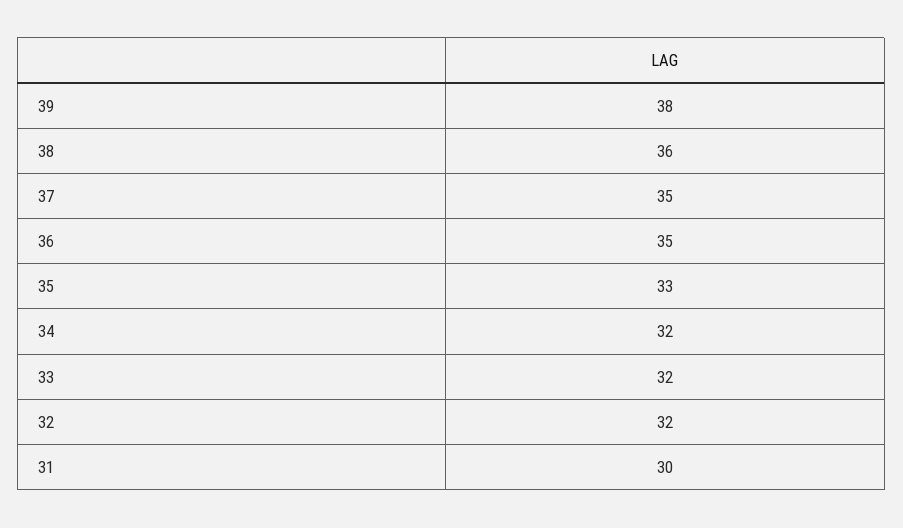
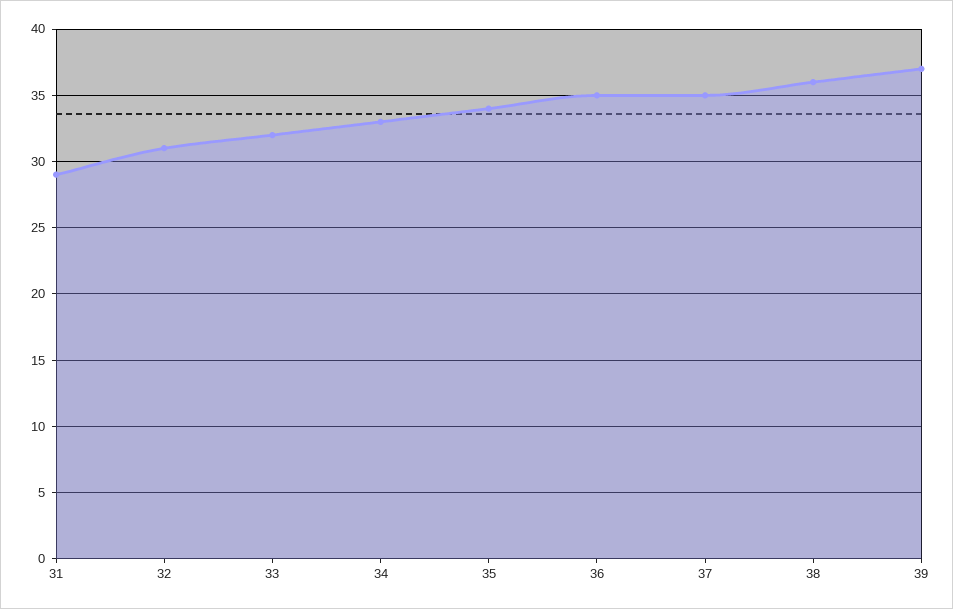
39: 38 -> 37
35: 33 -> 34
34: 32 -> 33
32: 32 -> 31
31: 30 -> 29

